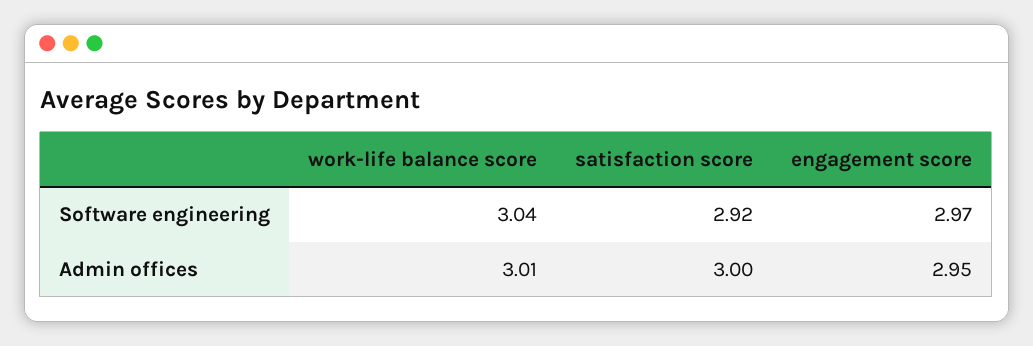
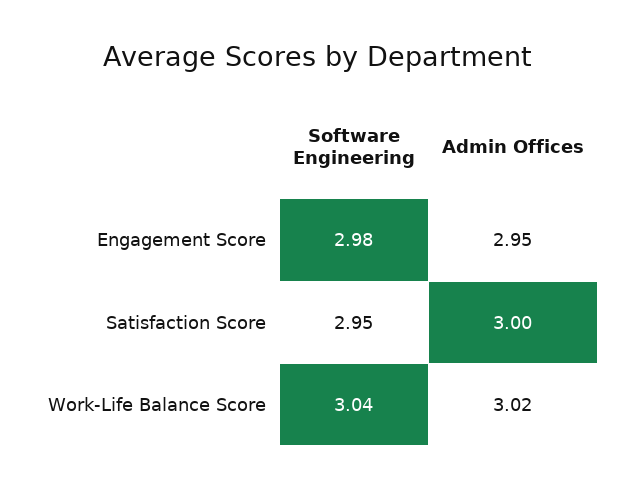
satisfaction score, Software engineering: 2.92 -> 2.95
engagement score, Software engineering: 2.97 -> 2.98
work-life balance score, Admin offices: 3.01 -> 3.02

